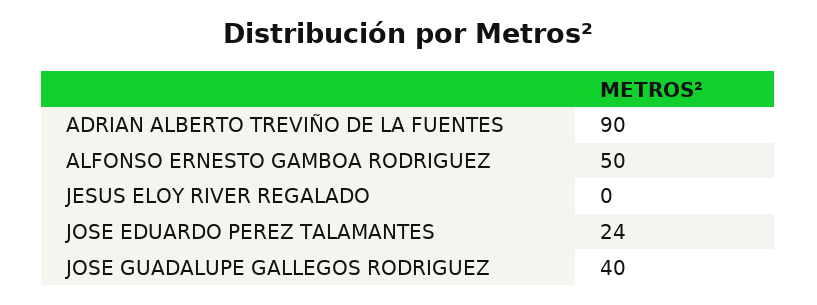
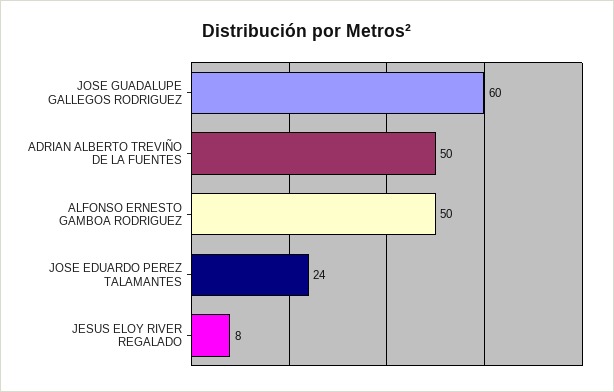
ADRIAN ALBERTO TREVIÑO DE LA FUENTES: 90 -> 50
JESUS ELOY RIVER REGALADO: 0 -> 8
JOSE GUADALUPE GALLEGOS RODRIGUEZ: 40 -> 60

